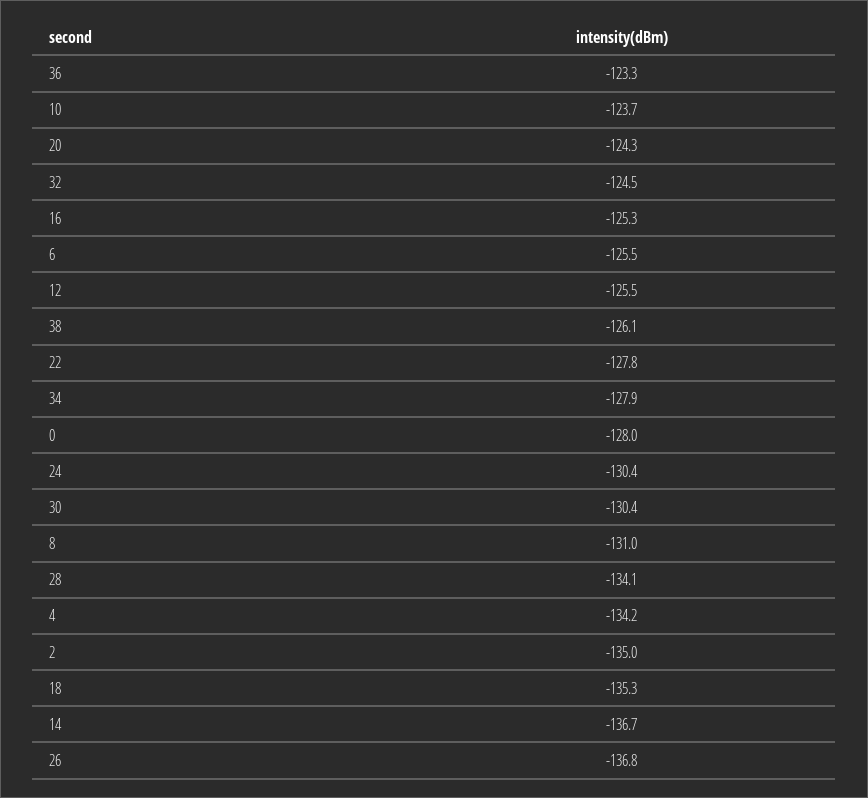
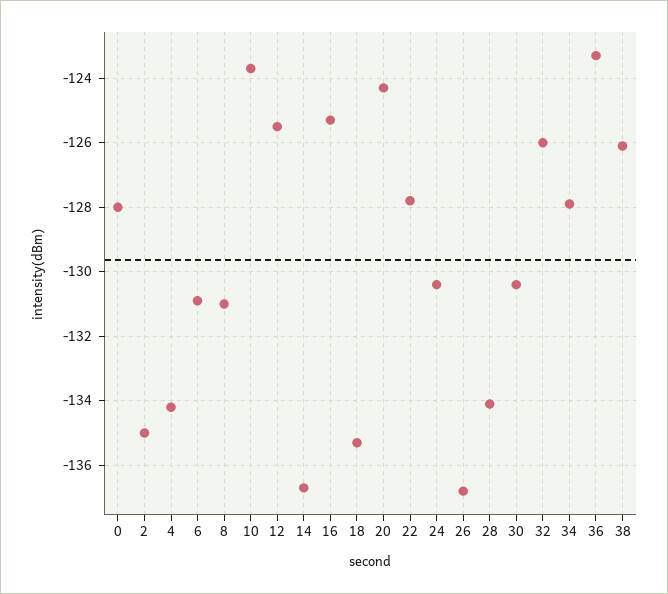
32: -124.5 -> -126
6: -125.5 -> -131

